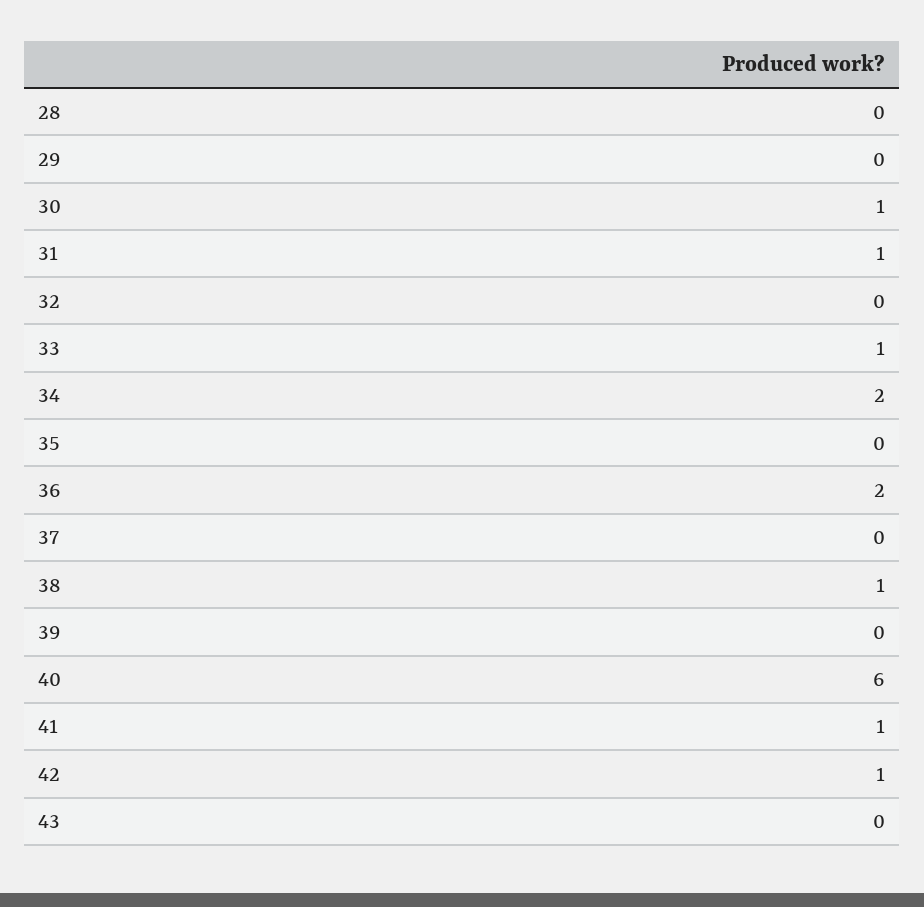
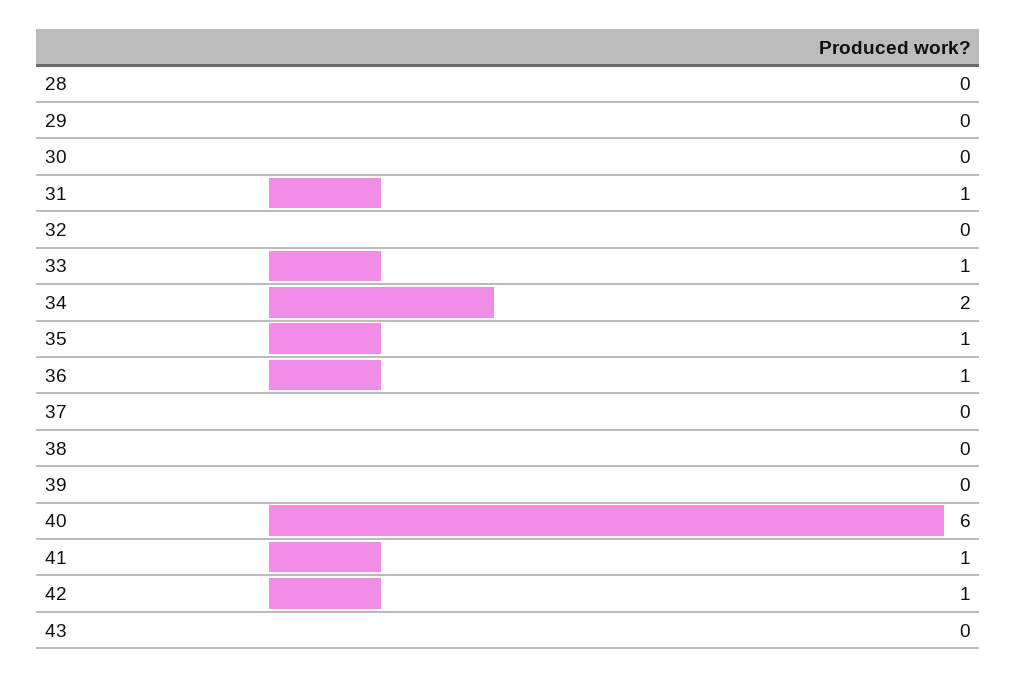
30: 1 -> 0
35: 0 -> 1
36: 2 -> 1
38: 1 -> 0

